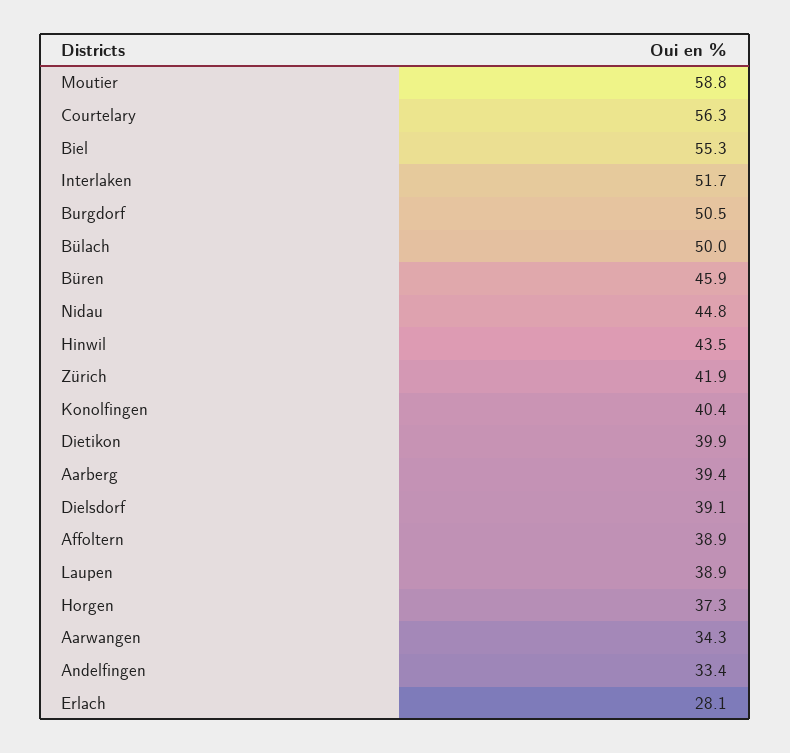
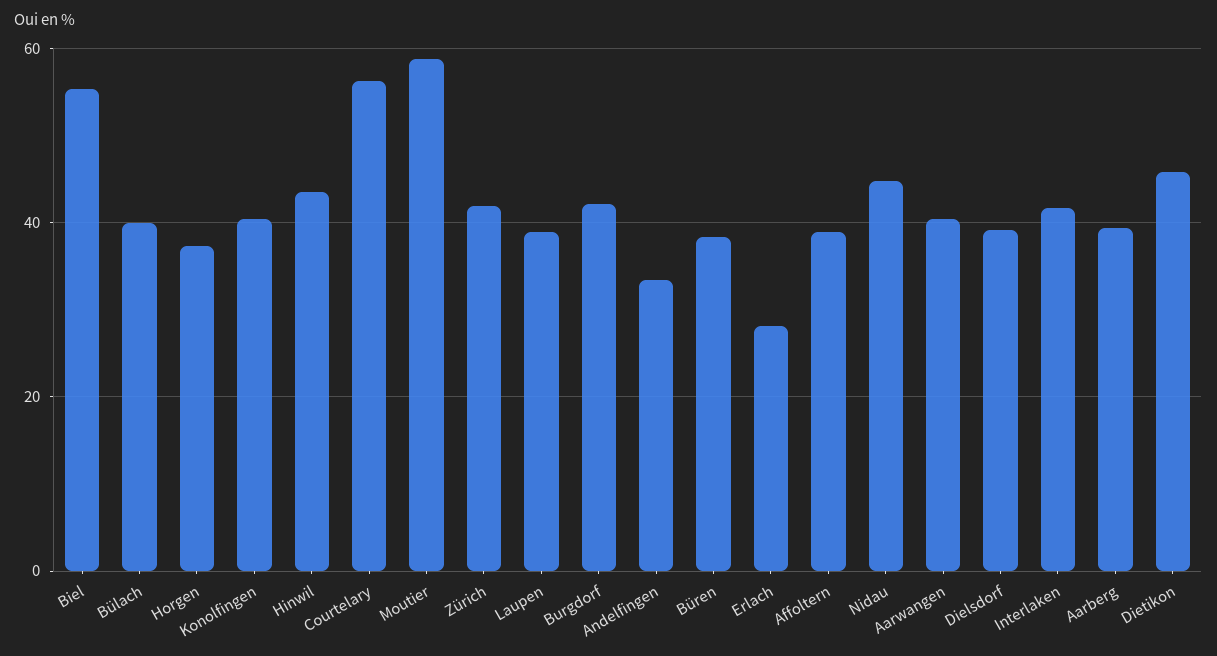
Interlaken: 51.7 -> 42
Burgdorf: 50.5 -> 42
Bülach: 50 -> 40
Büren: 45.9 -> 38
Dietikon: 39.9 -> 46
Aarwangen: 34.3 -> 40

